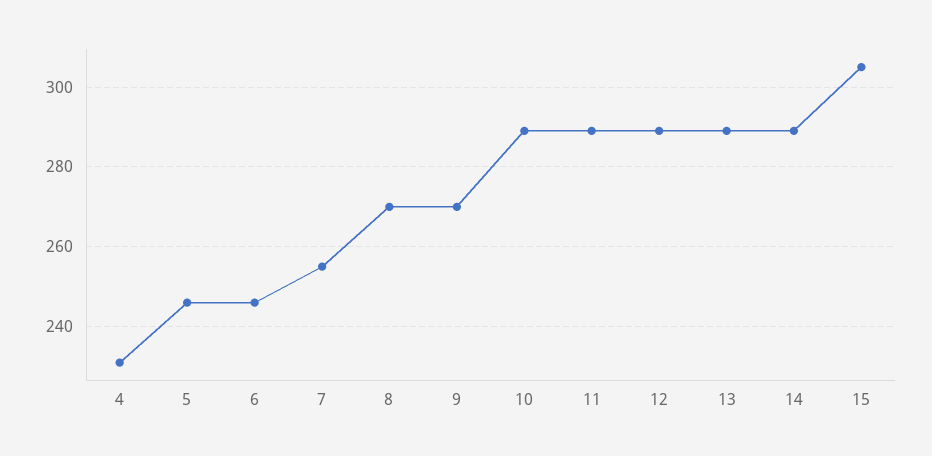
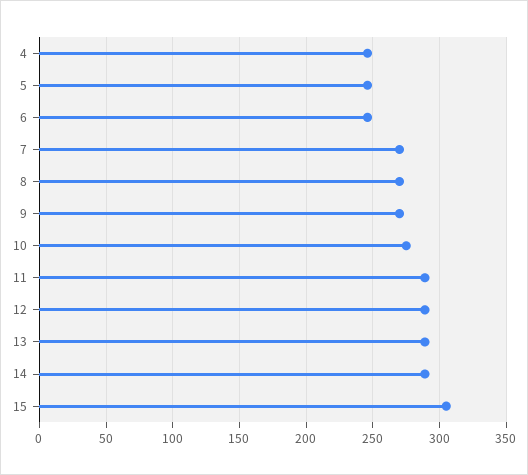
4: 230 -> 245
7: 255 -> 270
10: 290 -> 275

